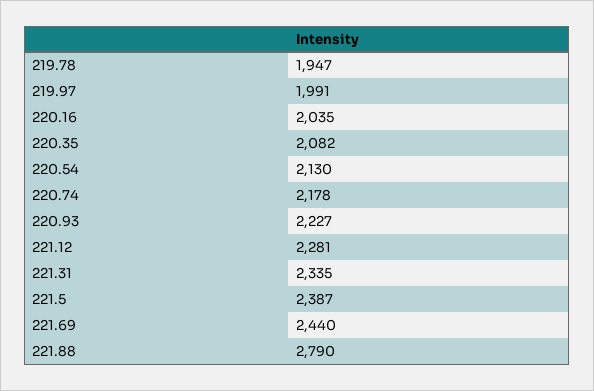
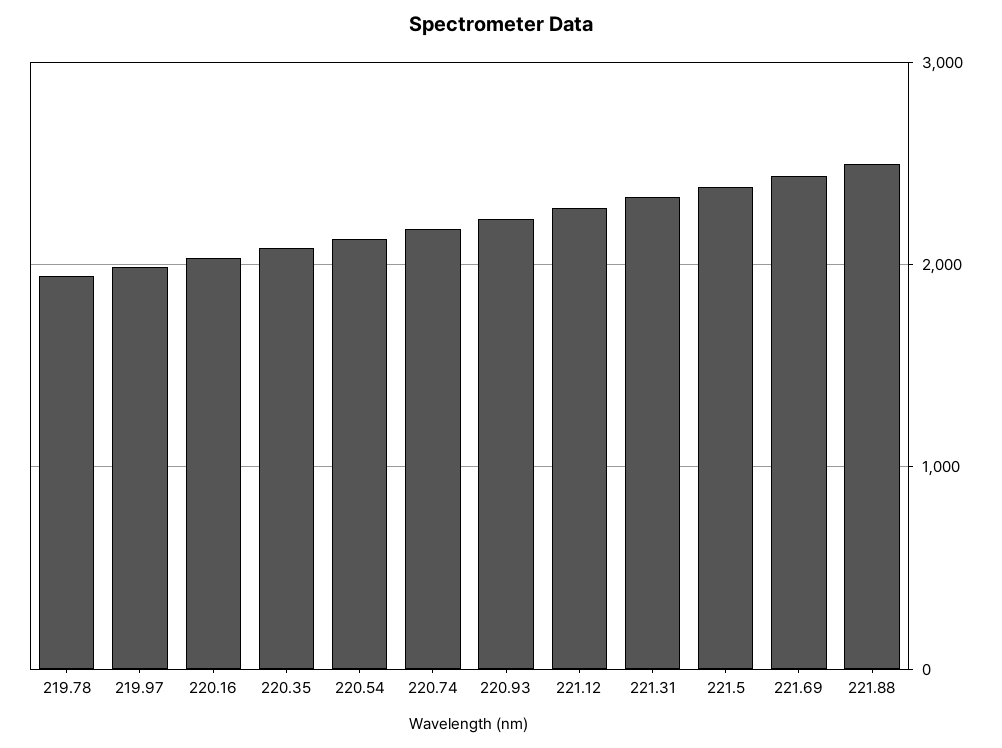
221.88: 2790 -> 2500

